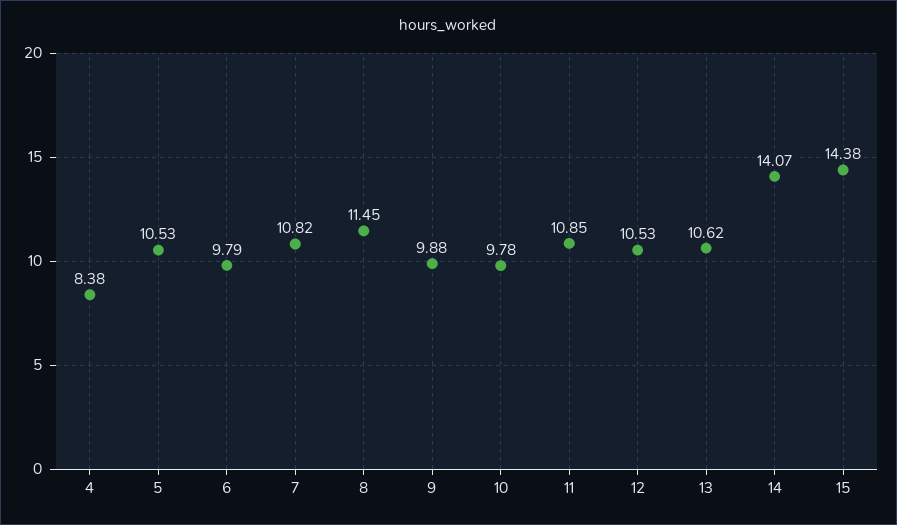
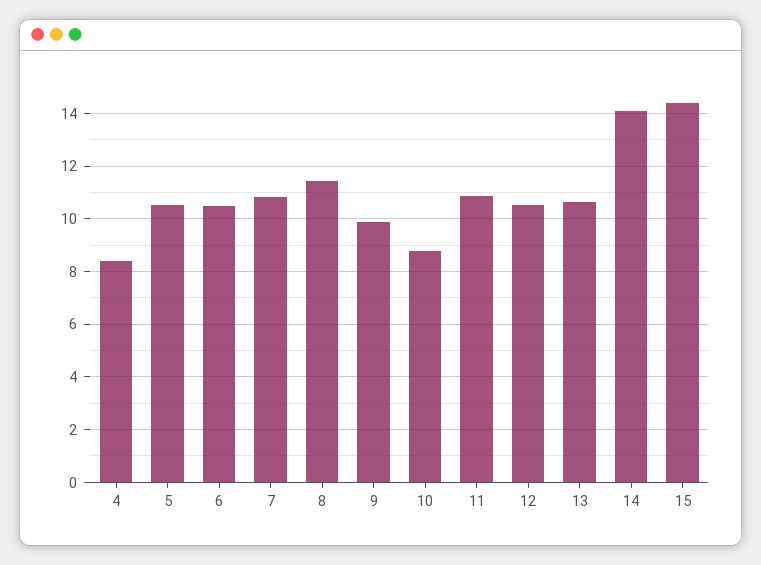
6: 9.79 -> 10.5
10: 9.78 -> 8.75

